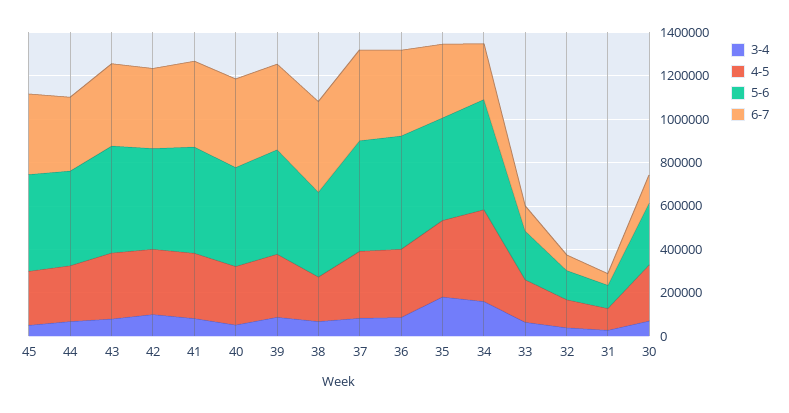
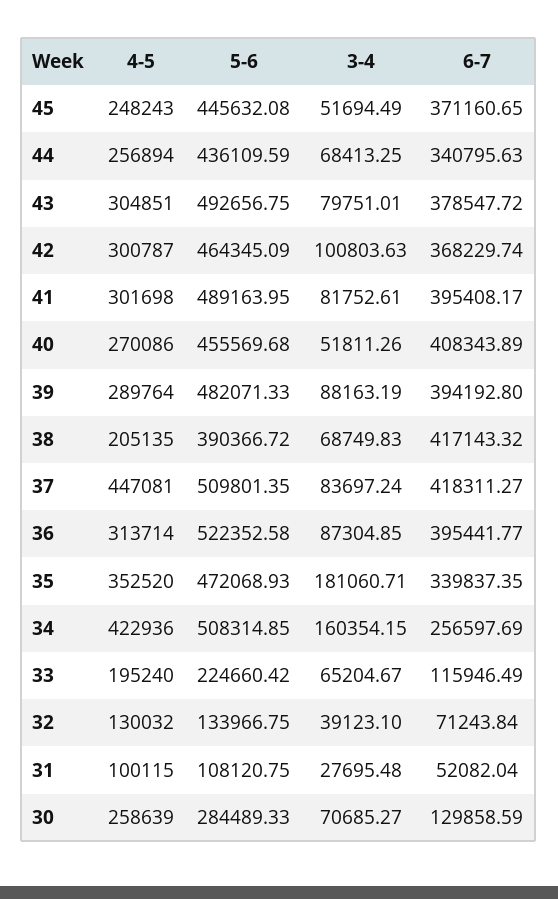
4-5, 37: 300000 -> 447081

